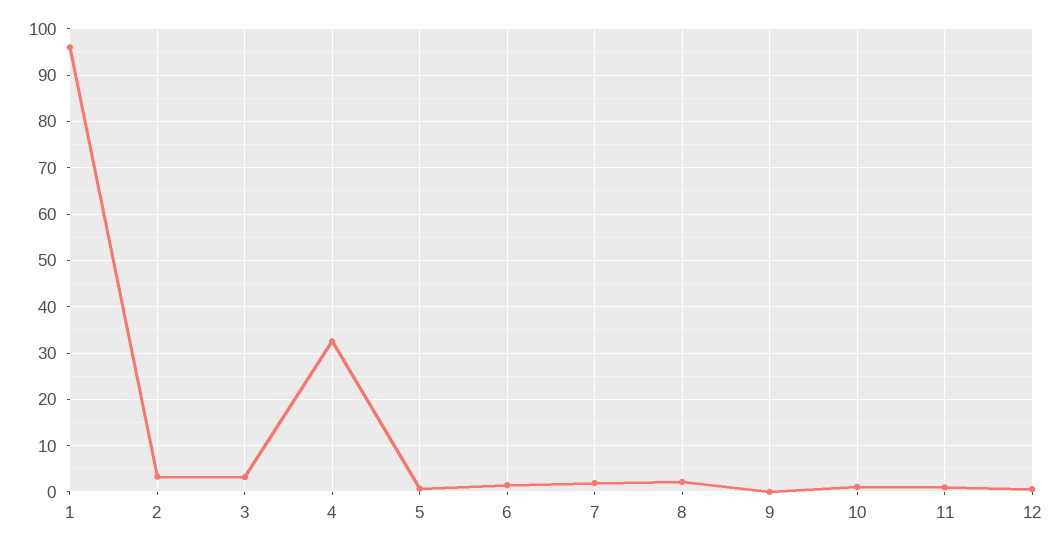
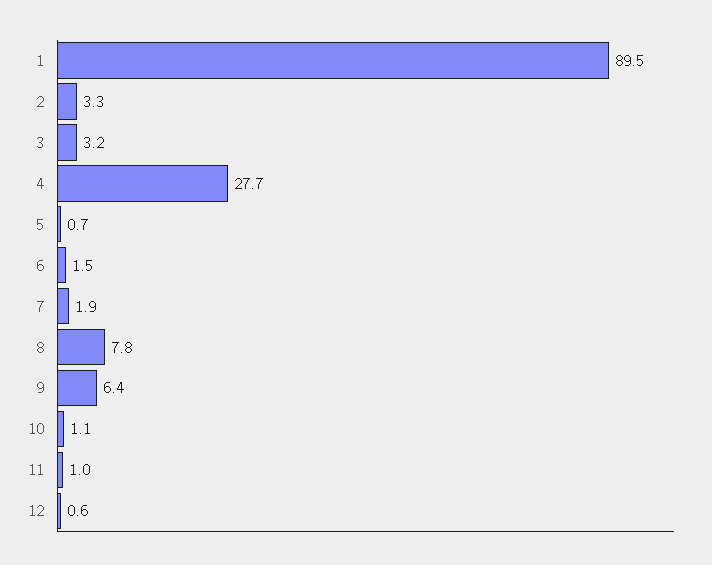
1: 96 -> 89.5
4: 32 -> 27.7
8: 2 -> 7.8
9: 0 -> 6.4

